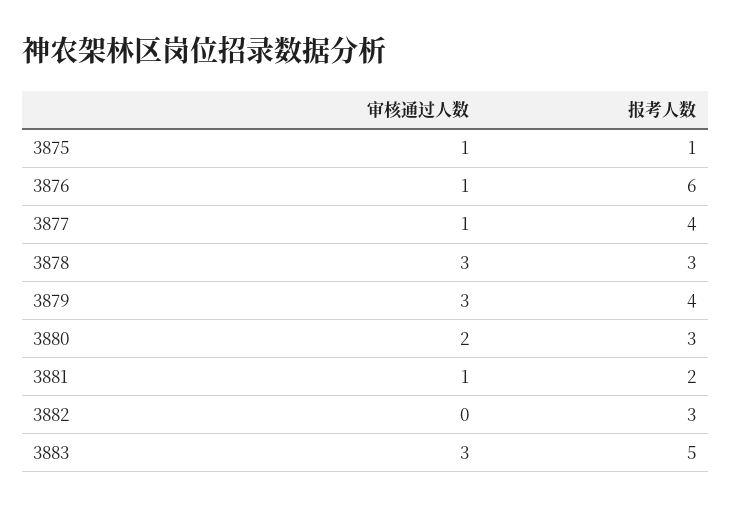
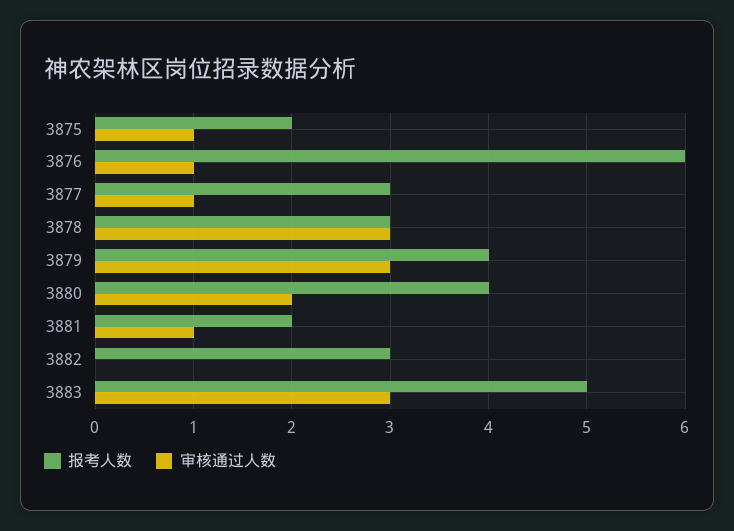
报考人数, 3875: 1 -> 2
报考人数, 3877: 4 -> 3
报考人数, 3880: 3 -> 4

